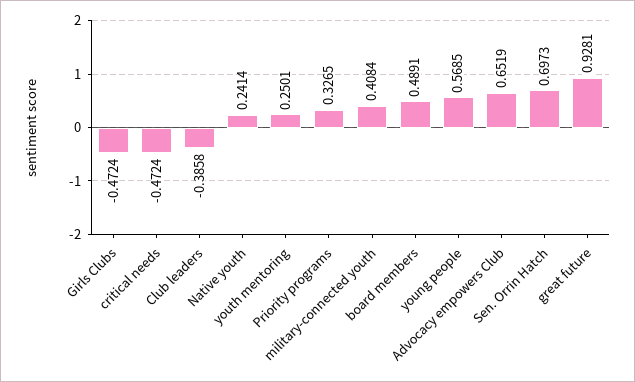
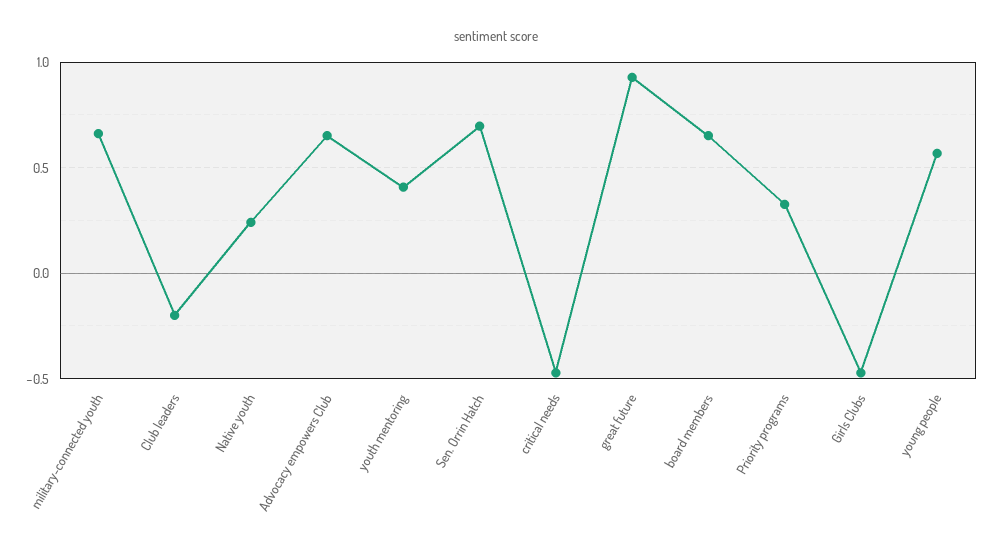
Club leaders: -0.3858 -> -0.2
youth mentoring: 0.2501 -> 0.4
military-connected youth: 0.4084 -> 0.65
board members: 0.4891 -> 0.65

